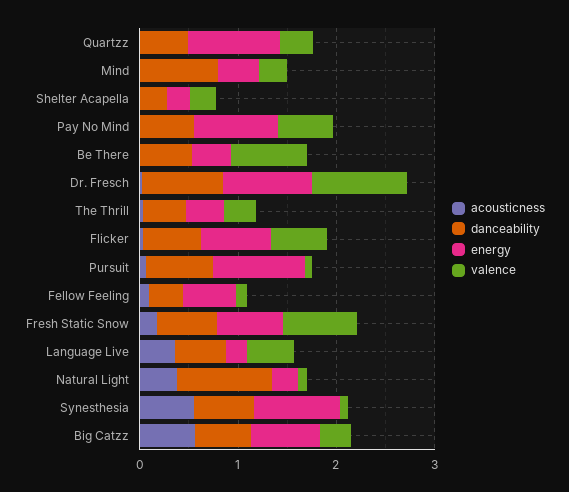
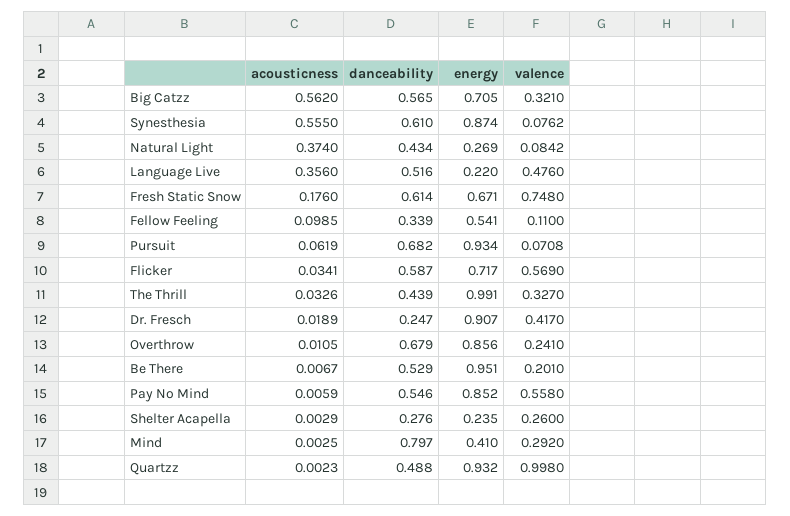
valence, Quartzz: 0.4 -> 0.998
energy, Be There: 0.4 -> 0.951
valence, Be There: 0.8 -> 0.201
danceability, Dr. Fresch: 0.8 -> 0.247
valence, Dr. Fresch: 1 -> 0.417
energy, The Thrill: 0.4 -> 0.991
danceability, Natural Light: 1 -> 0.434
acousticness, Overthrow: none -> 0.0105
danceability, Overthrow: none -> 0.679
energy, Overthrow: none -> 0.856
valence, Overthrow: none -> 0.241

